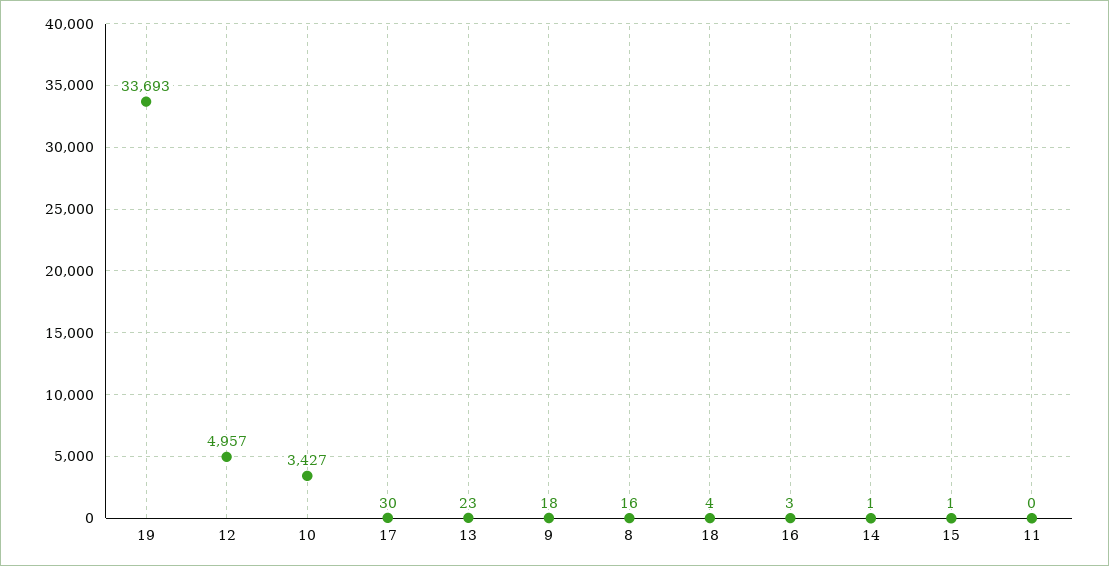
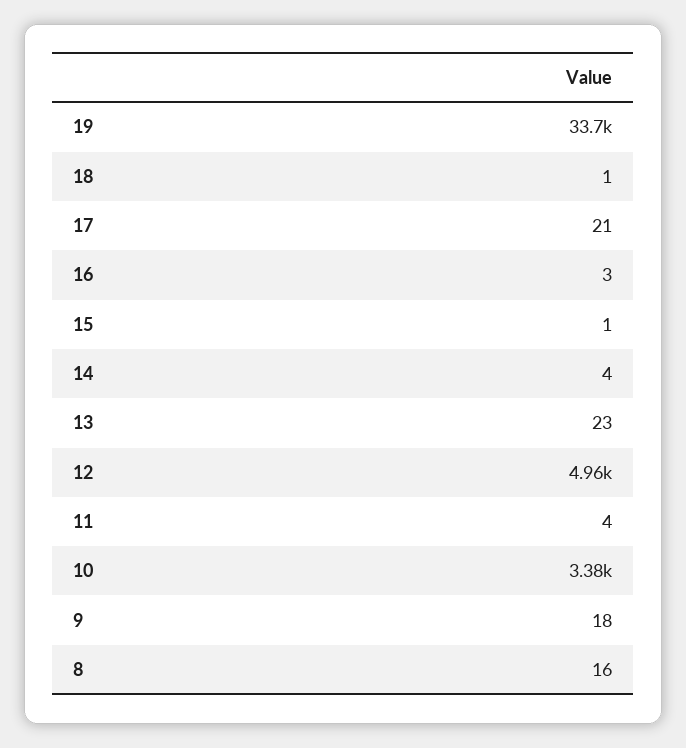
10: 3427 -> 3380
17: 30 -> 21
18: 4 -> 1
14: 1 -> 4
11: 0 -> 4

